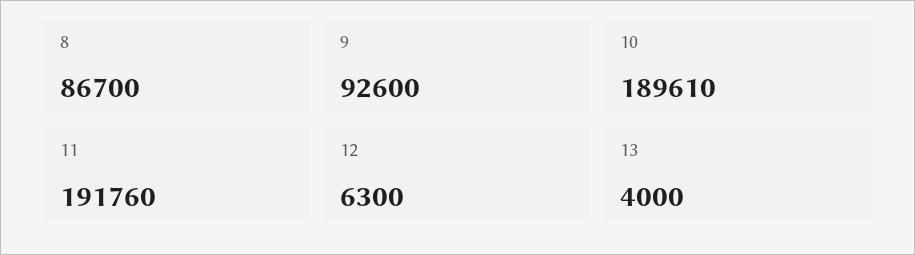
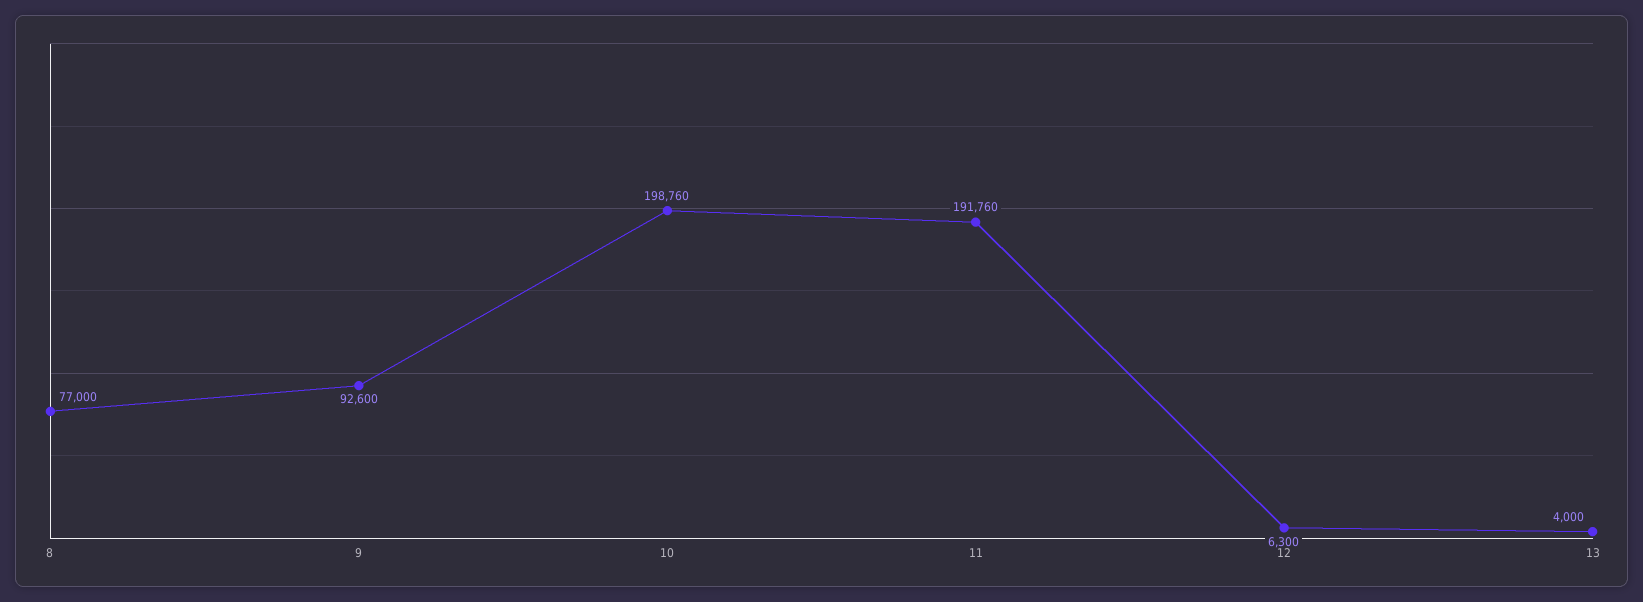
8: 86700 -> 77000
10: 189610 -> 198760

